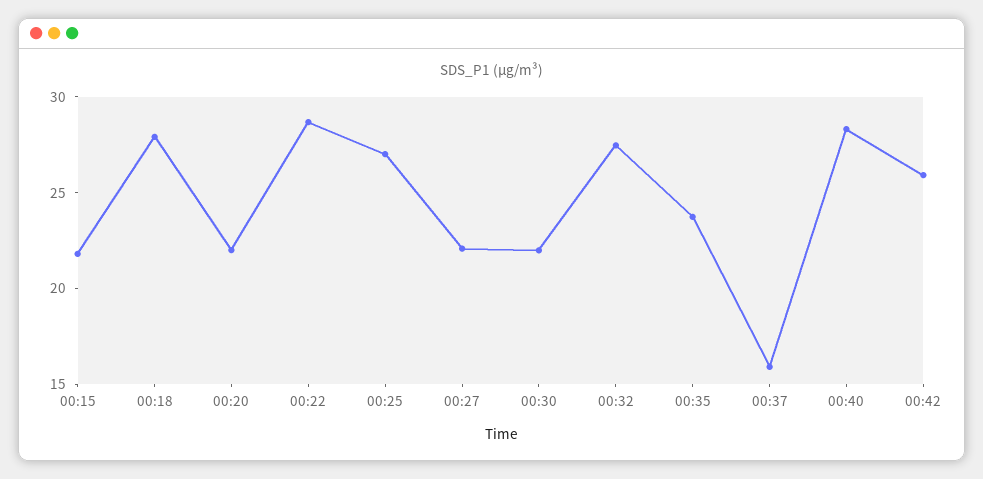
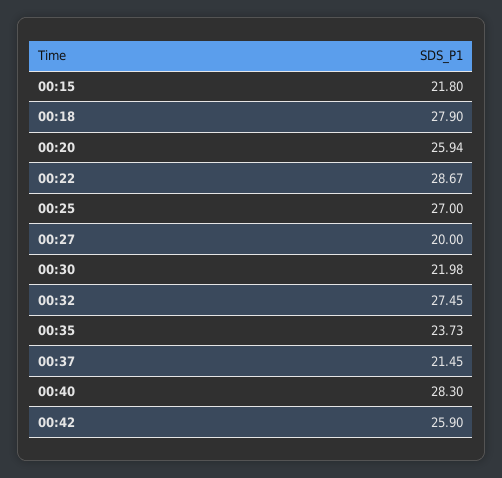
00:20: 22 -> 25.94
00:27: 22 -> 20
00:37: 16 -> 21.45

